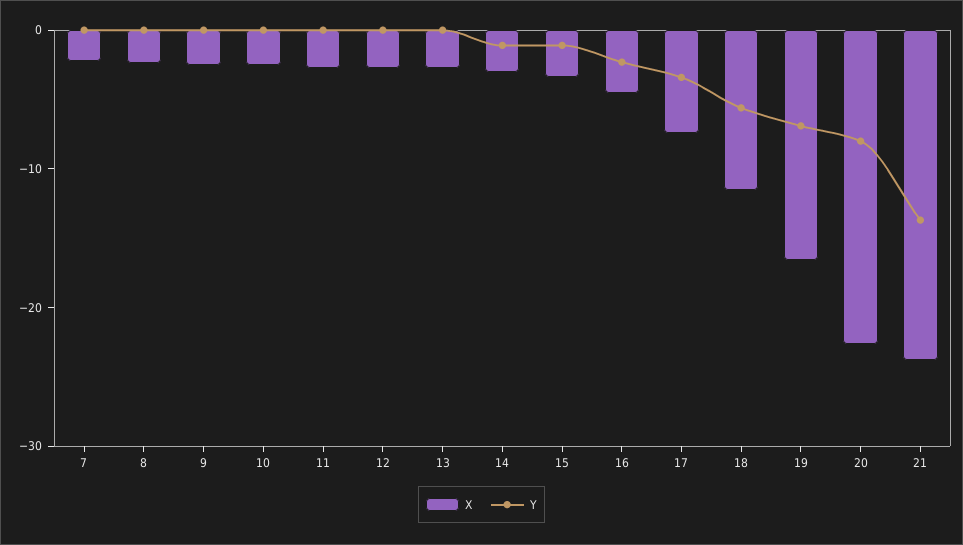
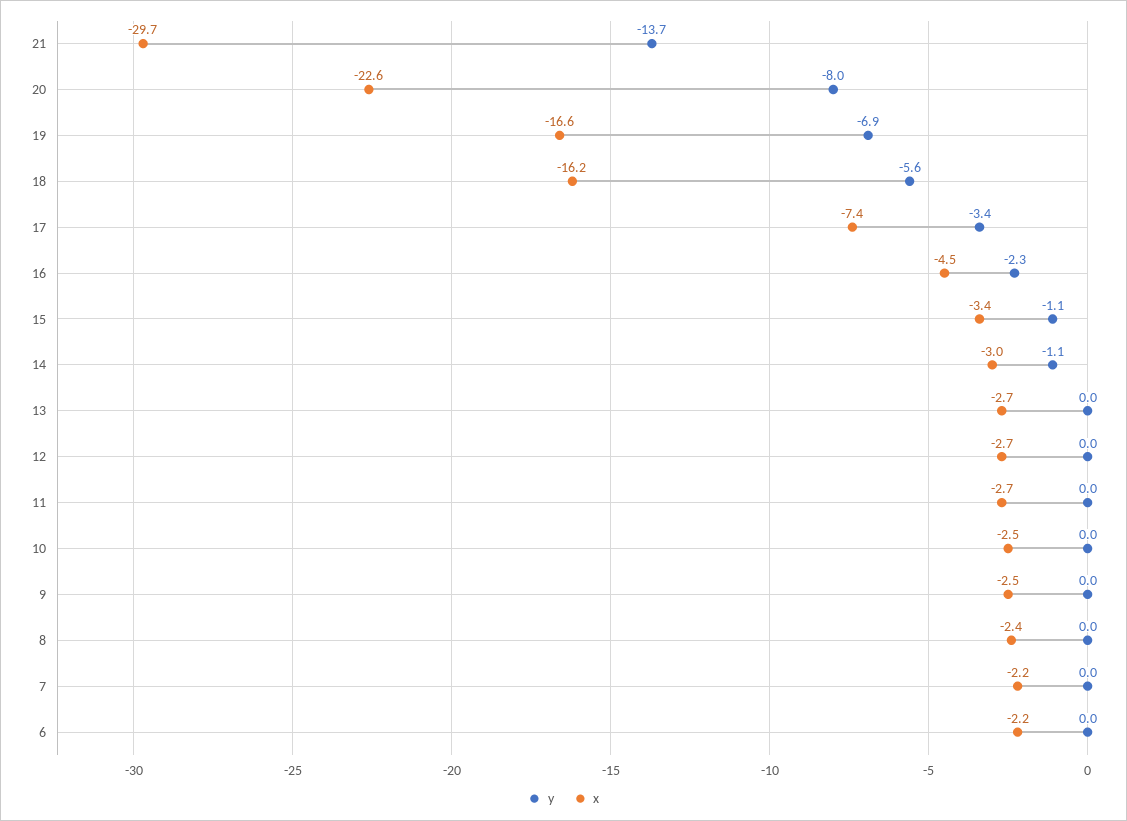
X, 18: -12 -> -16.2
X, 21: -24 -> -29.7
Y, 6: none -> 0
X, 6: none -> -2.2

